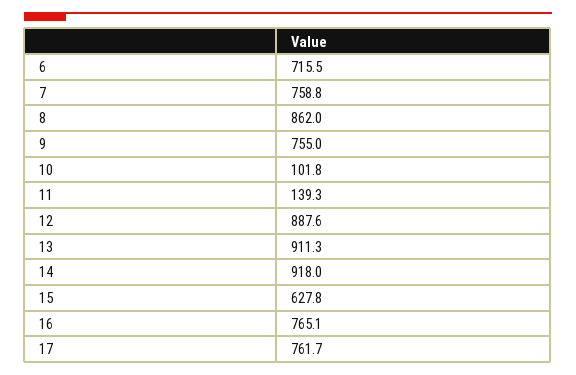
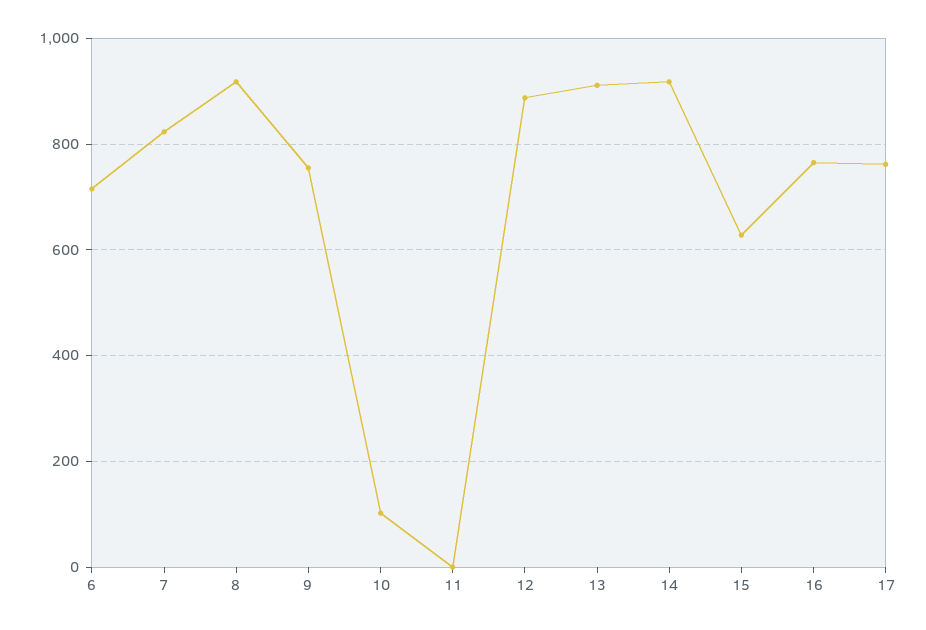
7: 758.8 -> 820
8: 862 -> 920
11: 139.3 -> 0

